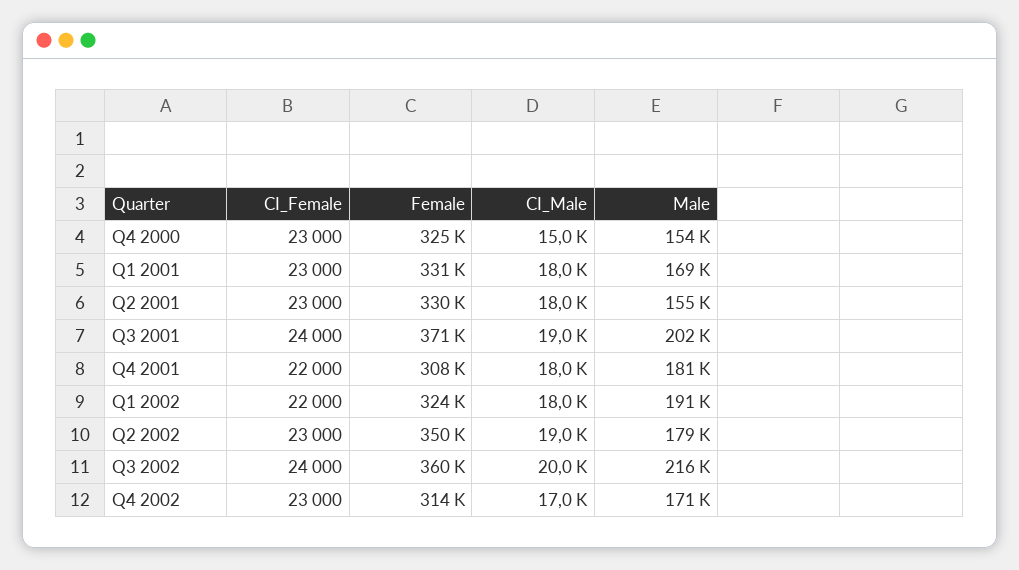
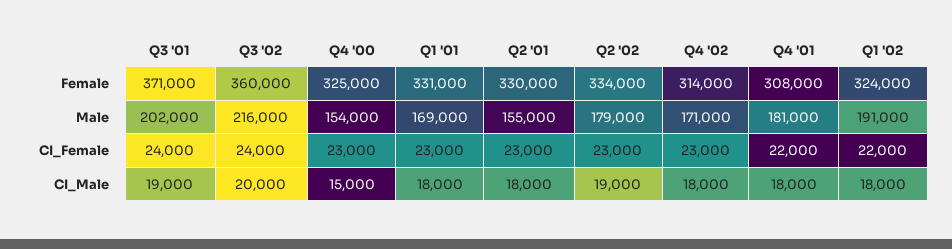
Female, Q2 2002: 350000 -> 334000
CI_Male, Q4 2002: 17000 -> 18000

